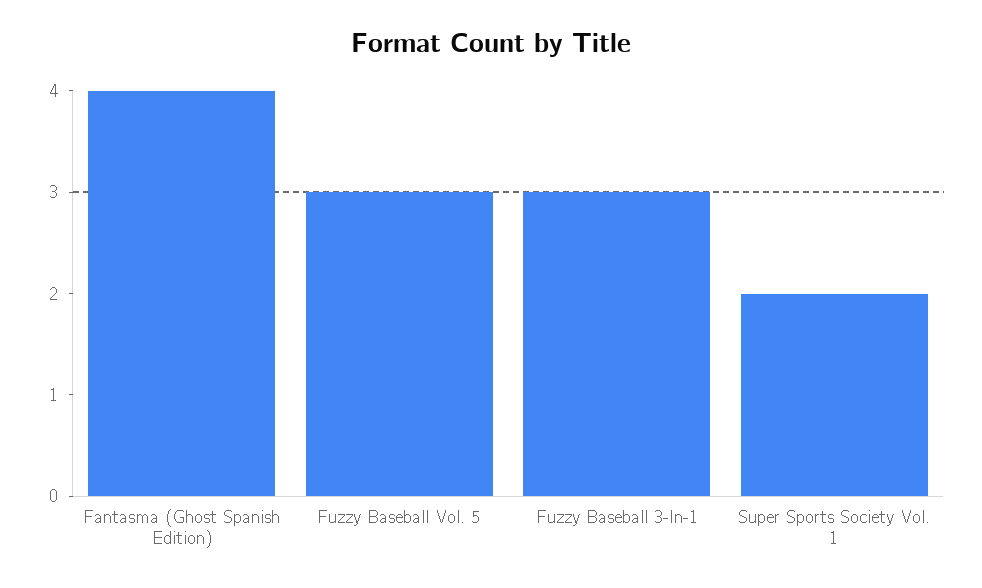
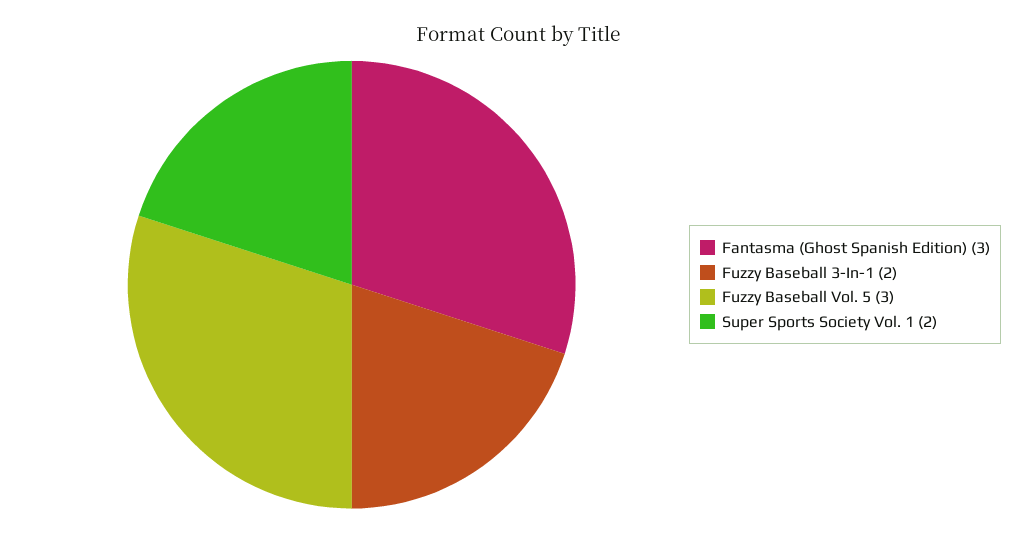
Fantasma (Ghost Spanish Edition): 4 -> 3
Fuzzy Baseball 3-In-1: 3 -> 2

